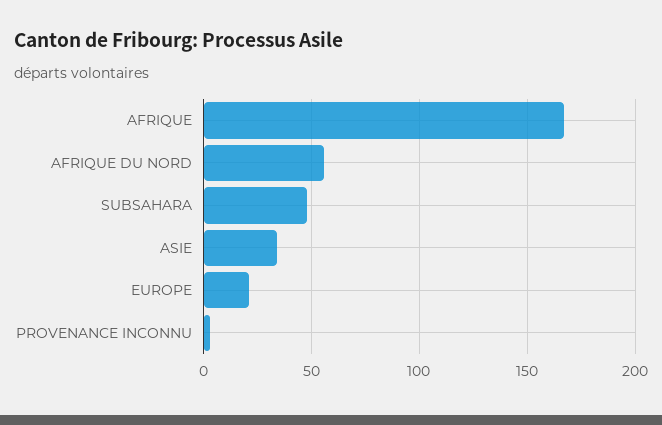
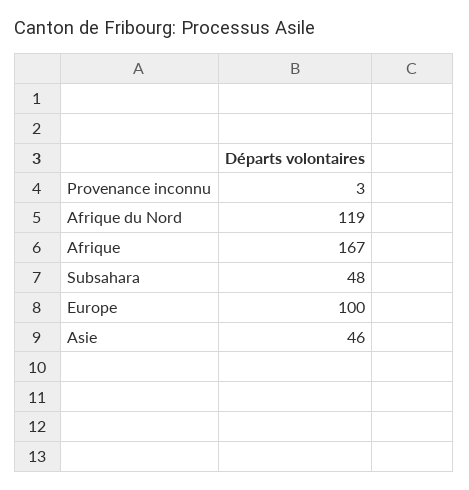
AFRIQUE DU NORD: 55 -> 119
ASIE: 35 -> 46
EUROPE: 20 -> 100

